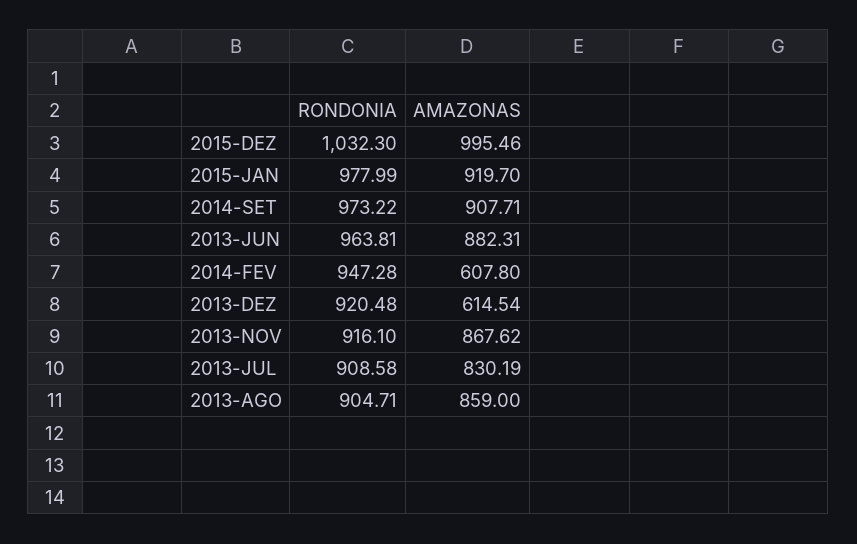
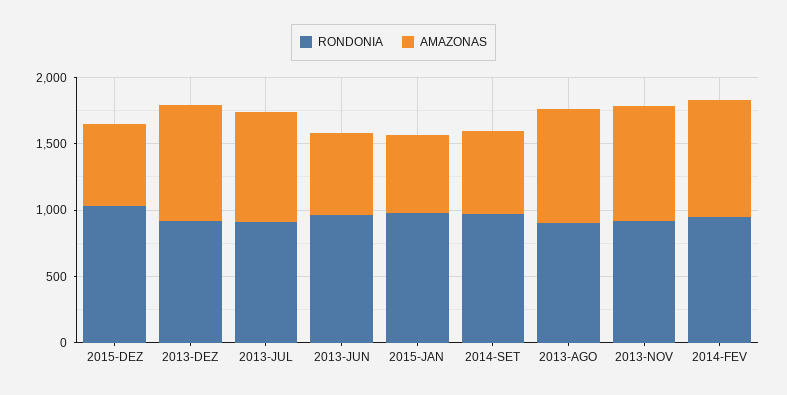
AMAZONAS, 2015-DEZ: 995.46 -> 600
AMAZONAS, 2015-JAN: 919.7 -> 600
AMAZONAS, 2014-SET: 907.71 -> 600
AMAZONAS, 2013-JUN: 882.31 -> 600
AMAZONAS, 2014-FEV: 607.8 -> 900
AMAZONAS, 2013-DEZ: 614.54 -> 900

